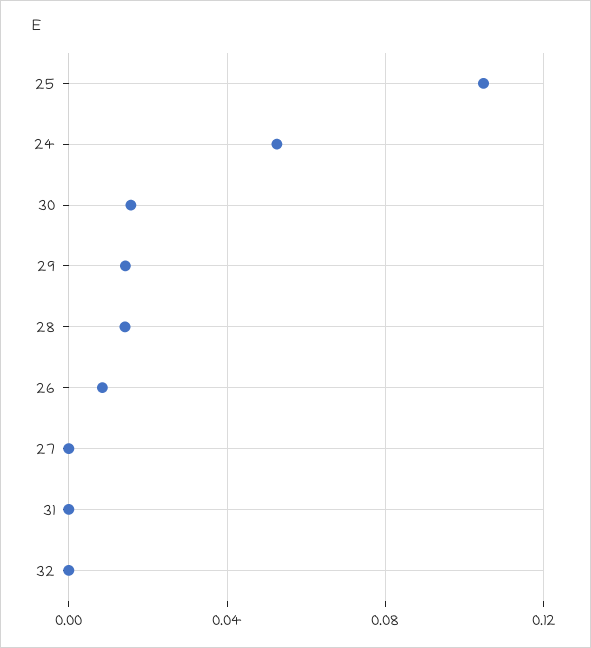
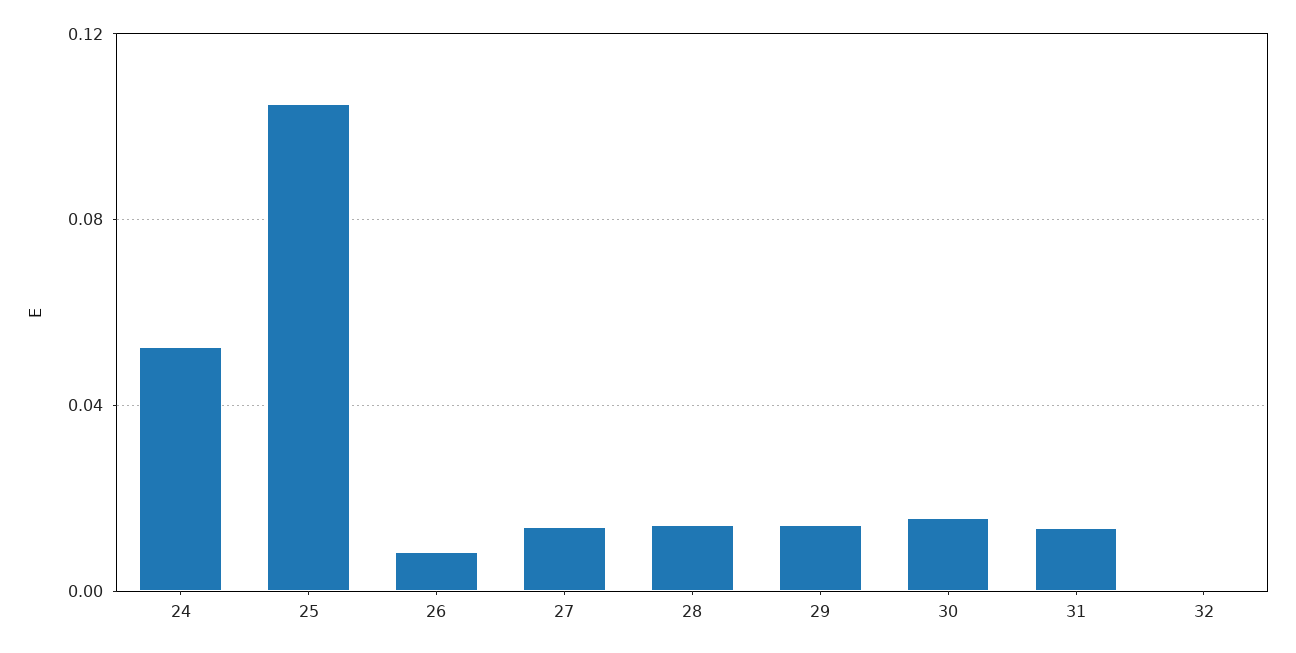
27: 0 -> 0.015
31: 0 -> 0.015

